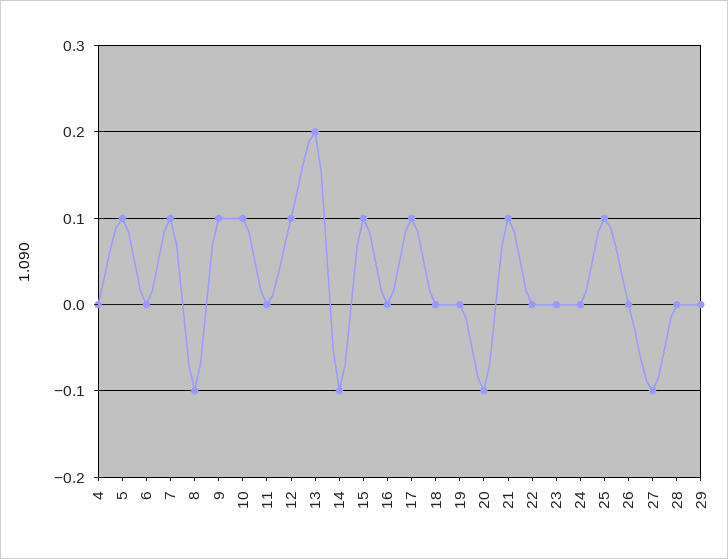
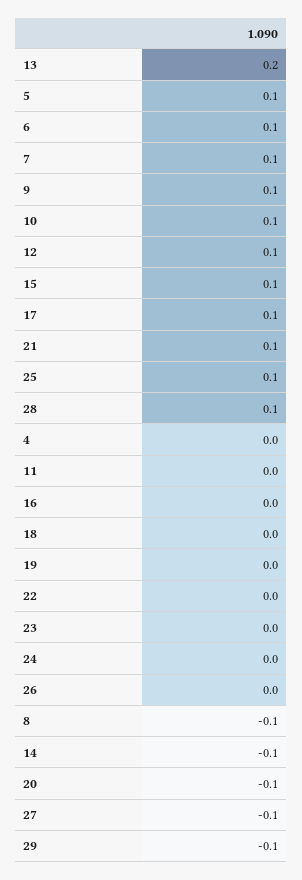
6: 0 -> 0.1
28: 0 -> 0.1
29: 0 -> -0.1

